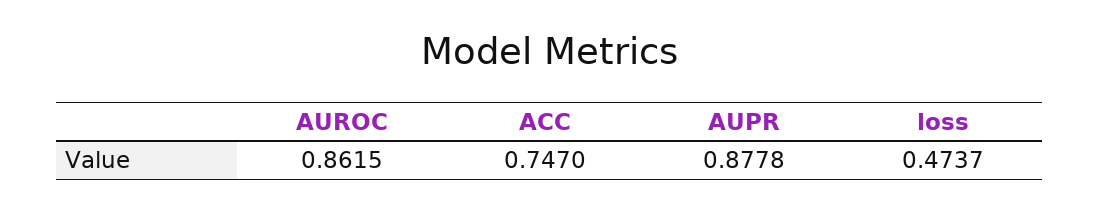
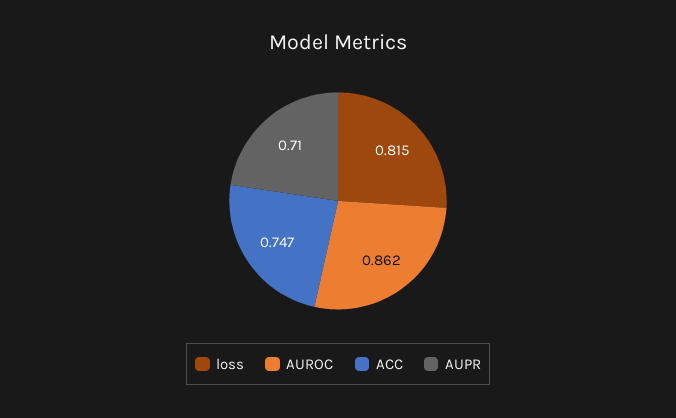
AUPR: 0.8778 -> 0.71
loss: 0.4737 -> 0.815

